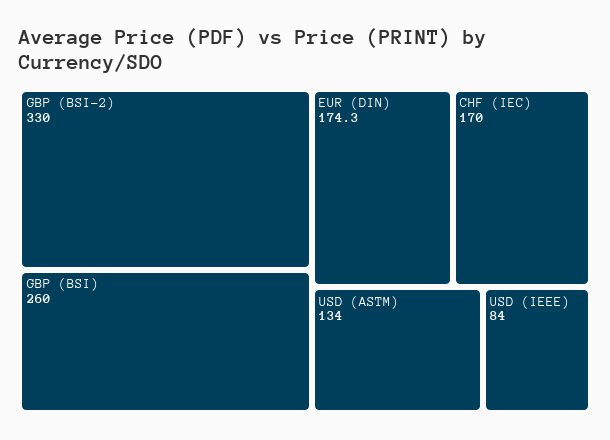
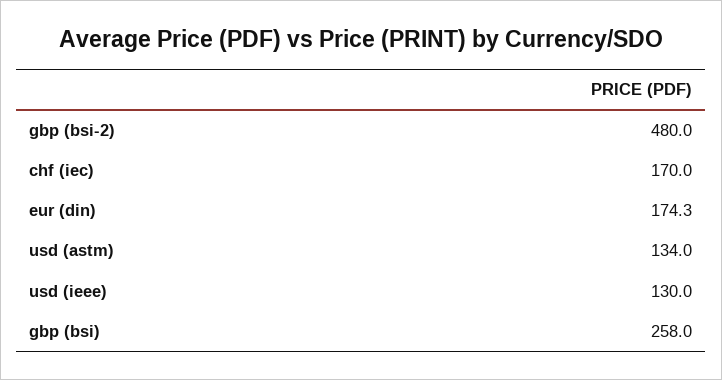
GBP (BSI-2): 330 -> 480
GBP (BSI): 260 -> 258
USD (IEEE): 84 -> 130

